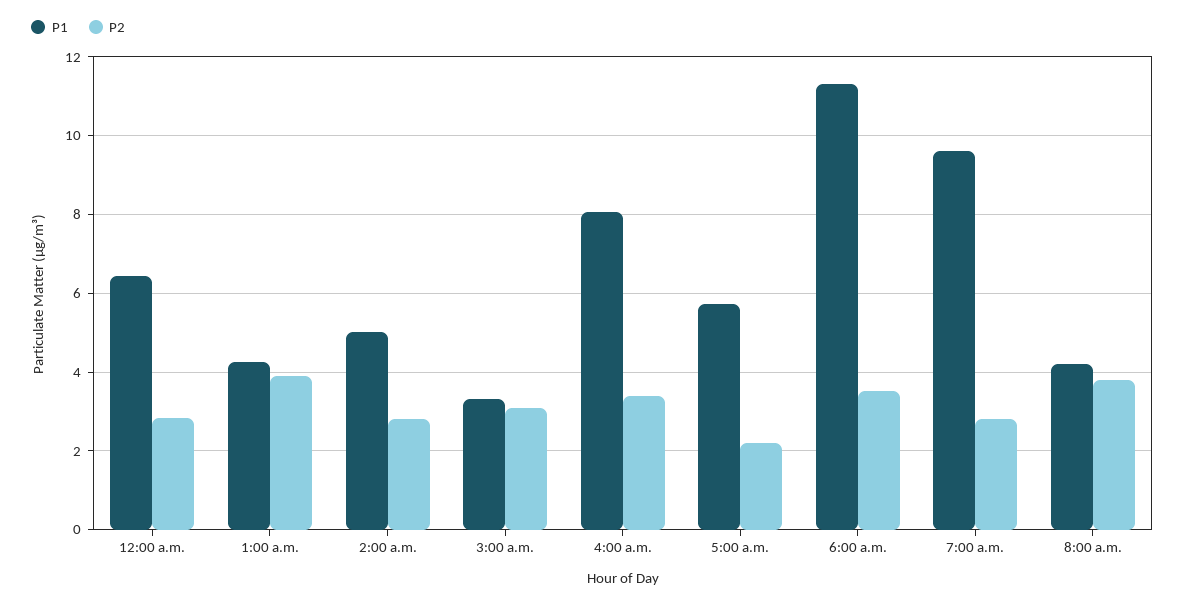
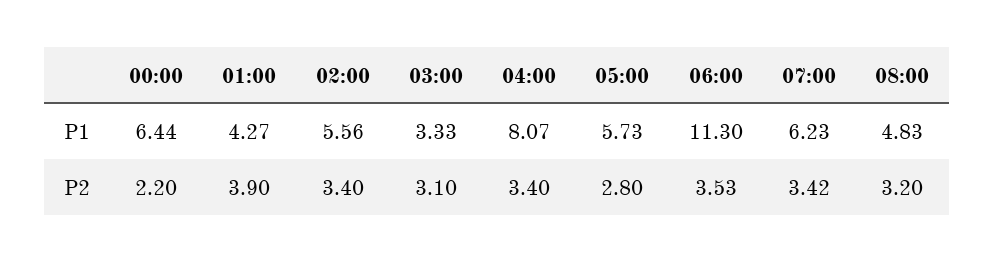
P2, 12:00 a.m.: 2.8 -> 2.2
P1, 2:00 a.m.: 5 -> 5.56
P2, 2:00 a.m.: 2.8 -> 3.4
P2, 5:00 a.m.: 2.2 -> 2.8
P1, 7:00 a.m.: 9.6 -> 6.23
P2, 7:00 a.m.: 2.8 -> 3.42
P1, 8:00 a.m.: 4.2 -> 4.83
P2, 8:00 a.m.: 3.8 -> 3.2

